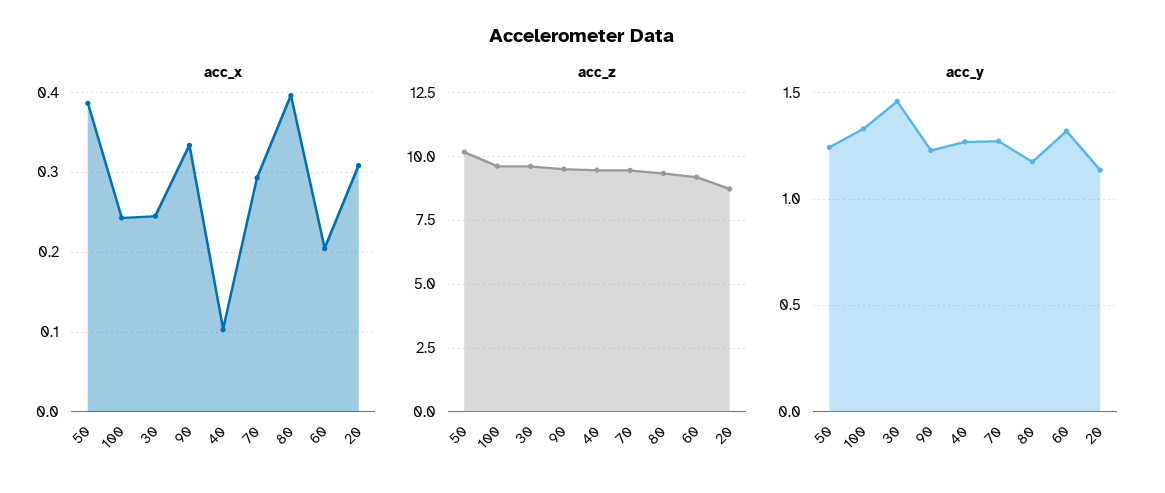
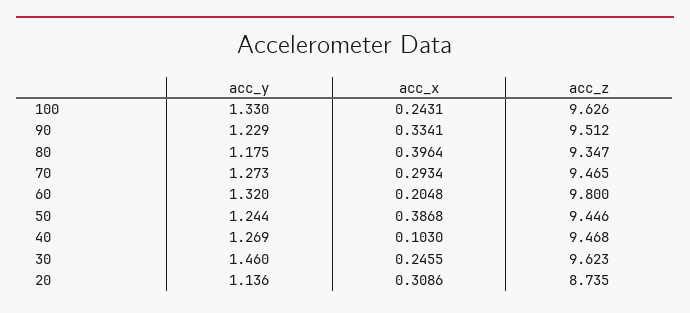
acc_z, 50: 10.25 -> 9.446
acc_z, 60: 9.25 -> 9.8

